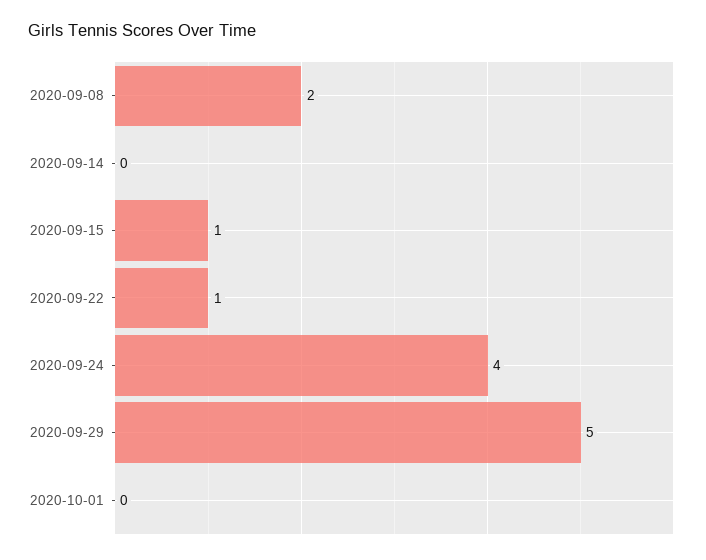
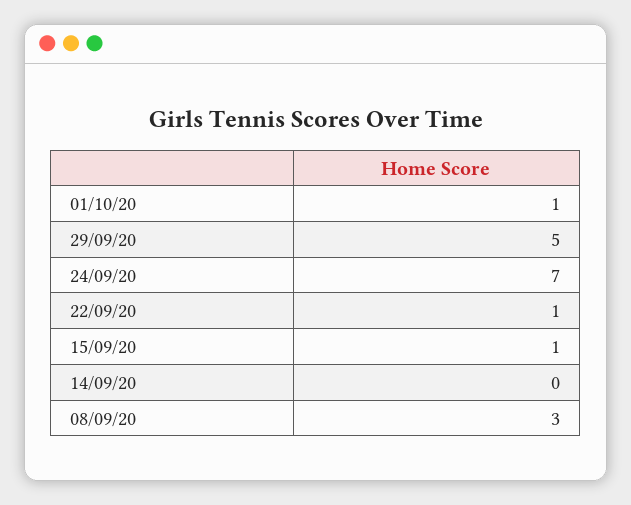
2020-09-08: 2 -> 3
2020-09-24: 4 -> 7
2020-10-01: 0 -> 1

